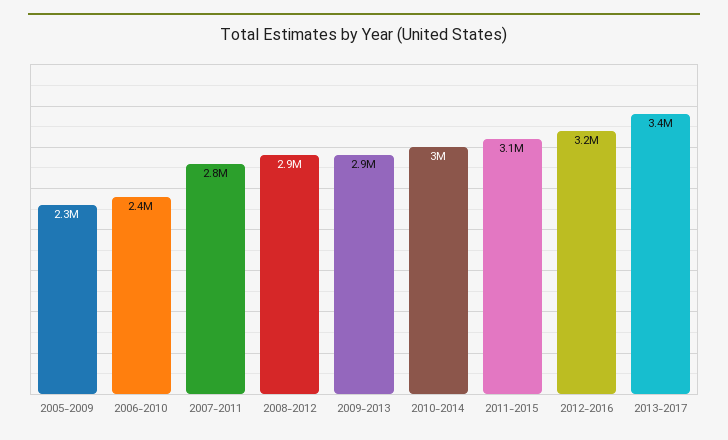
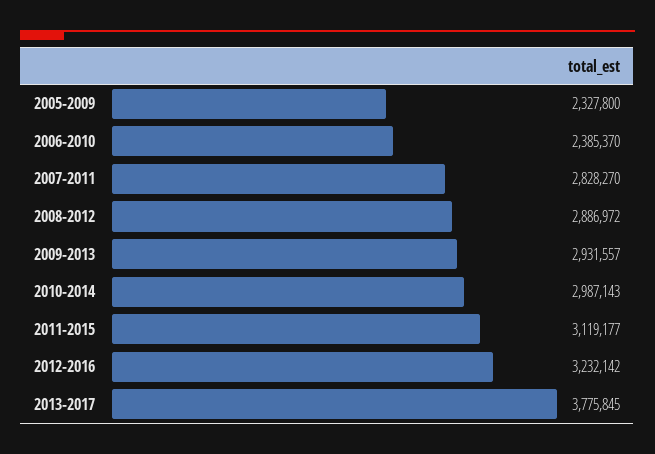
2013-2017: 3400000 -> 3775845

